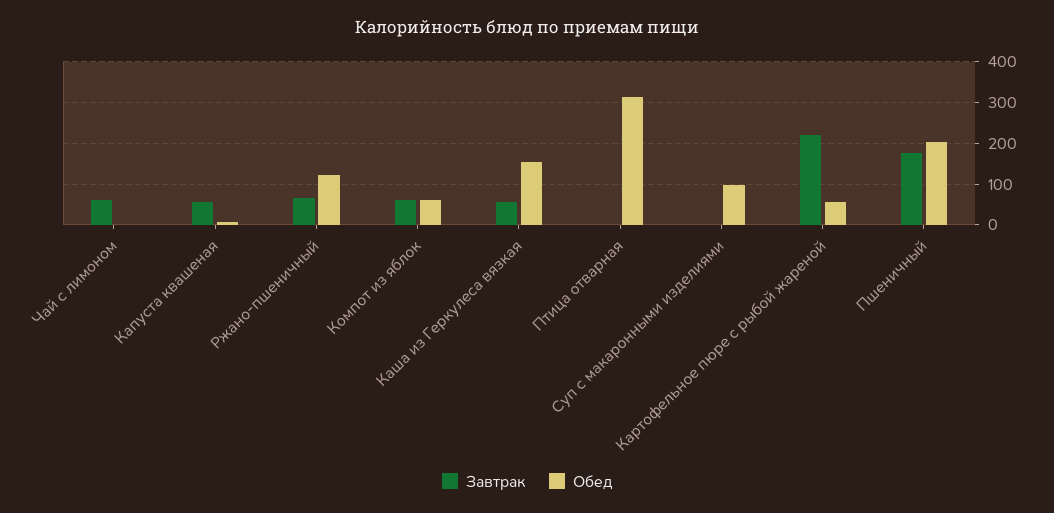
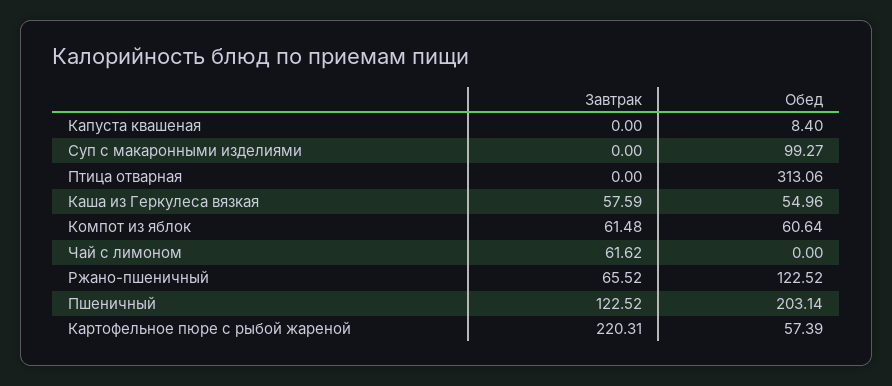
Завтрак, Капуста квашеная: 60 -> 0
Обед, Каша из Геркулеса вязкая: 160 -> 54.96
Завтрак, Пшеничный: 180 -> 122.52

